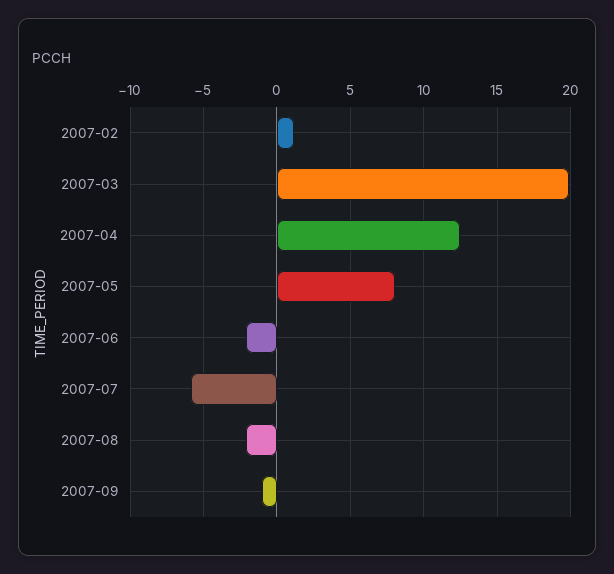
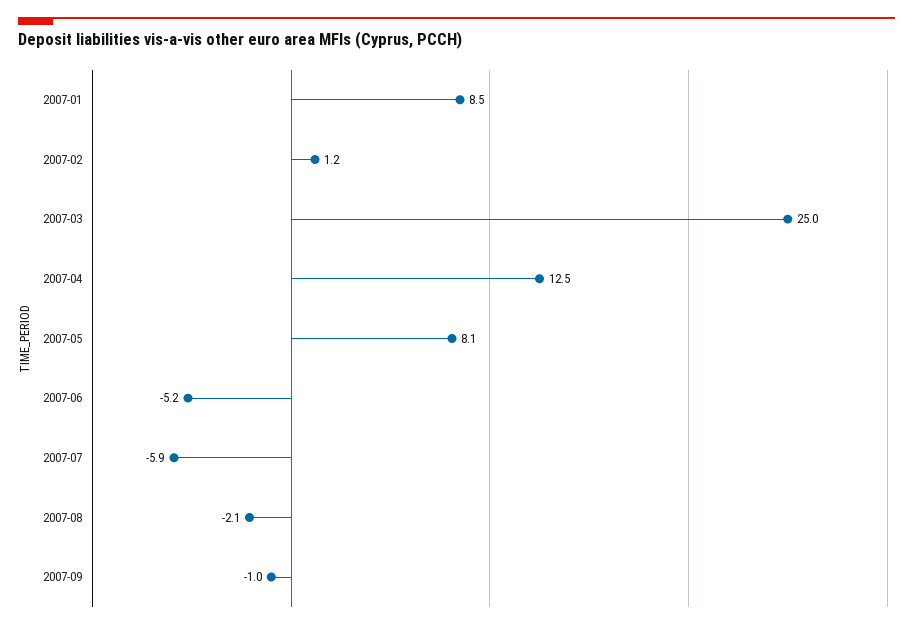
2007-03: 20 -> 25
2007-06: -2 -> -5.2
2007-01: none -> 8.5

